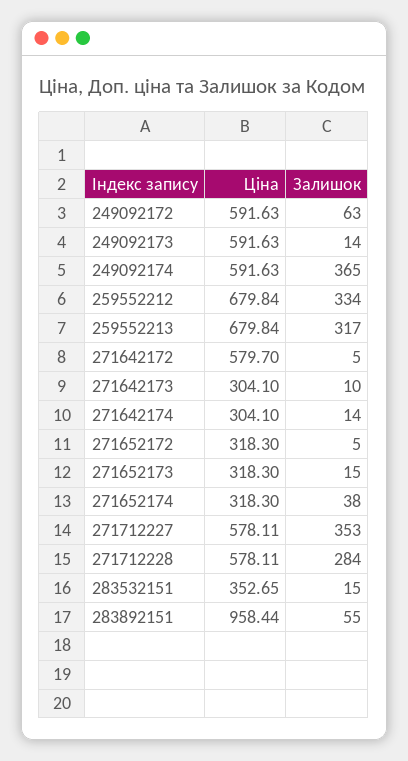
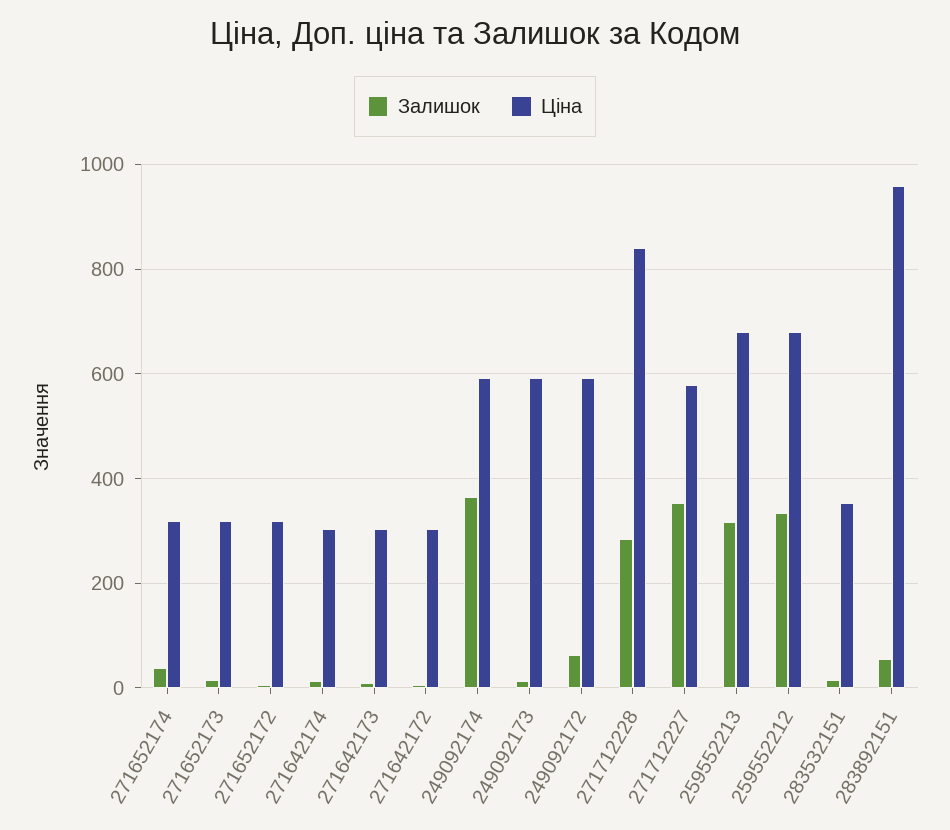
Ціна, 271642172: 579.7 -> 300
Ціна, 271712228: 578.11 -> 840

